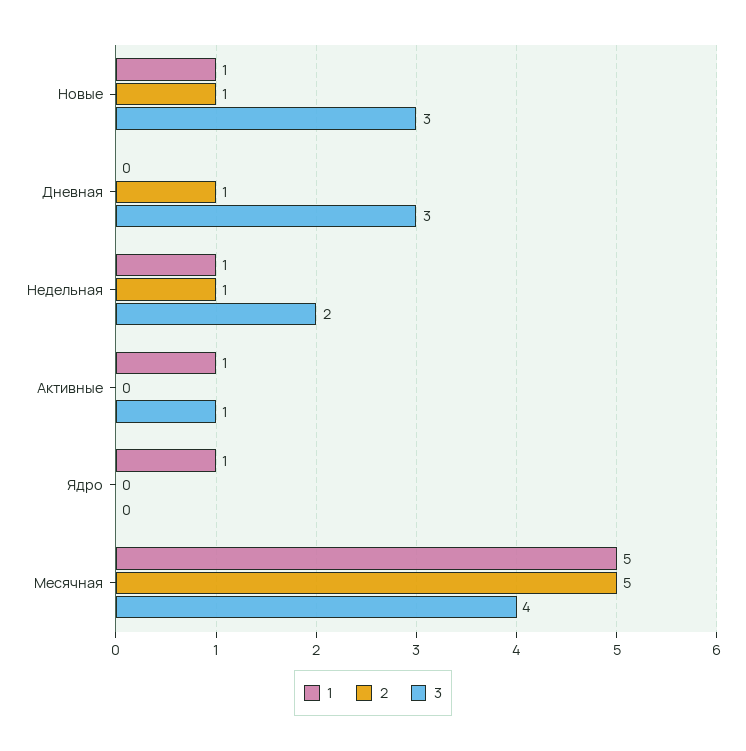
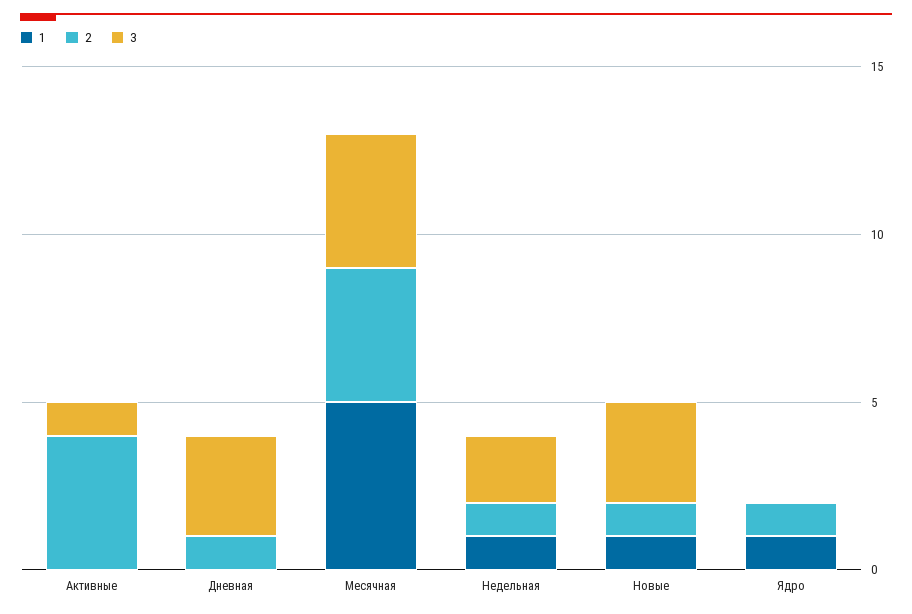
1, Активные: 1 -> 0
2, Активные: 0 -> 4
2, Ядро: 0 -> 1
2, Месячная: 5 -> 4

